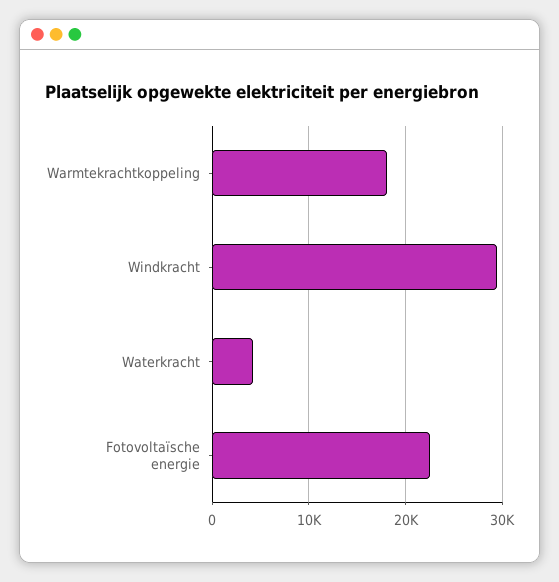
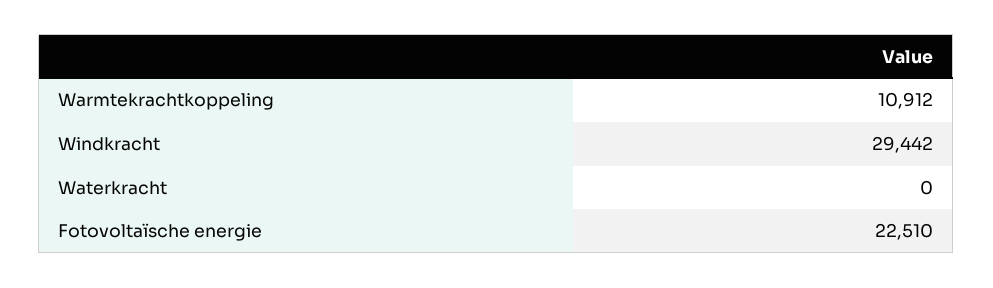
Warmtekrachtkoppeling: 18000 -> 10912
Waterkracht: 4000 -> 0

